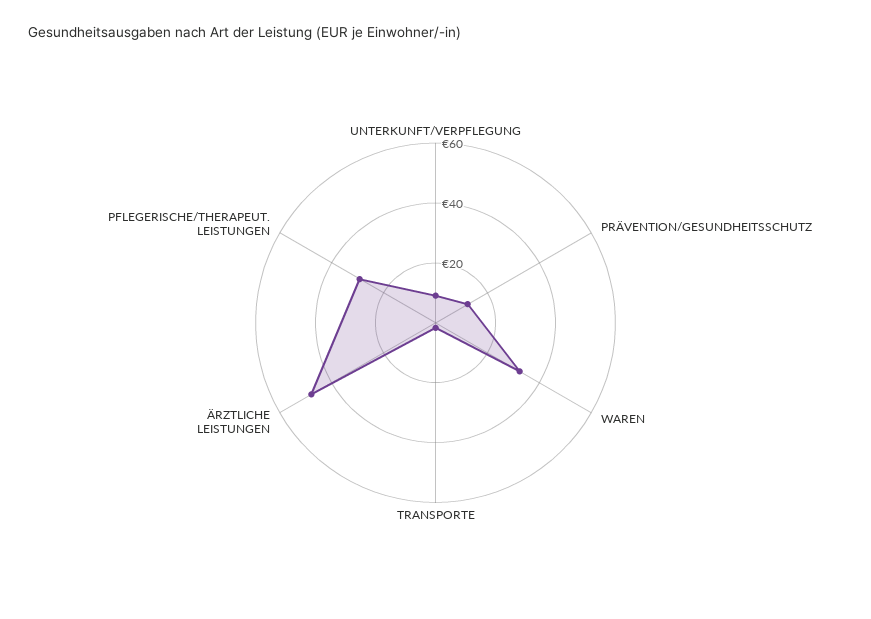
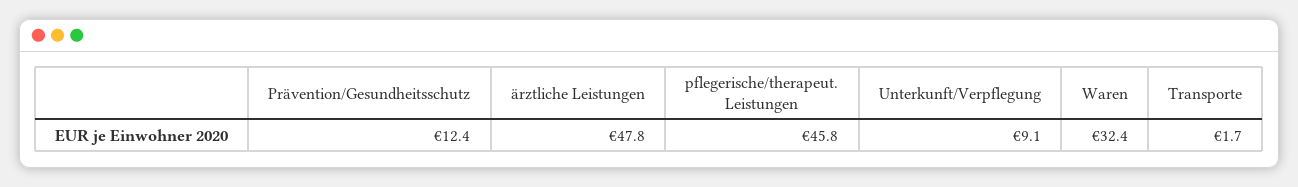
PFLEGERISCHE/THERAPEUT. LEISTUNGEN: 30 -> 45.8

